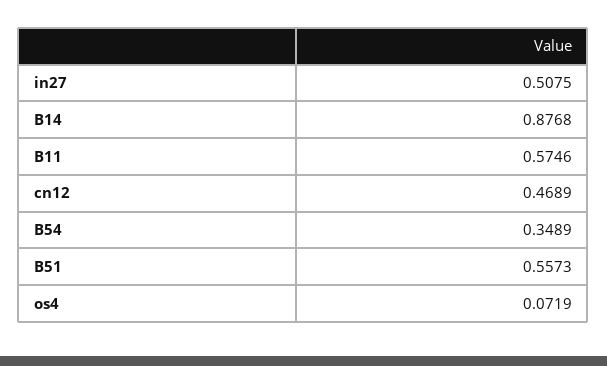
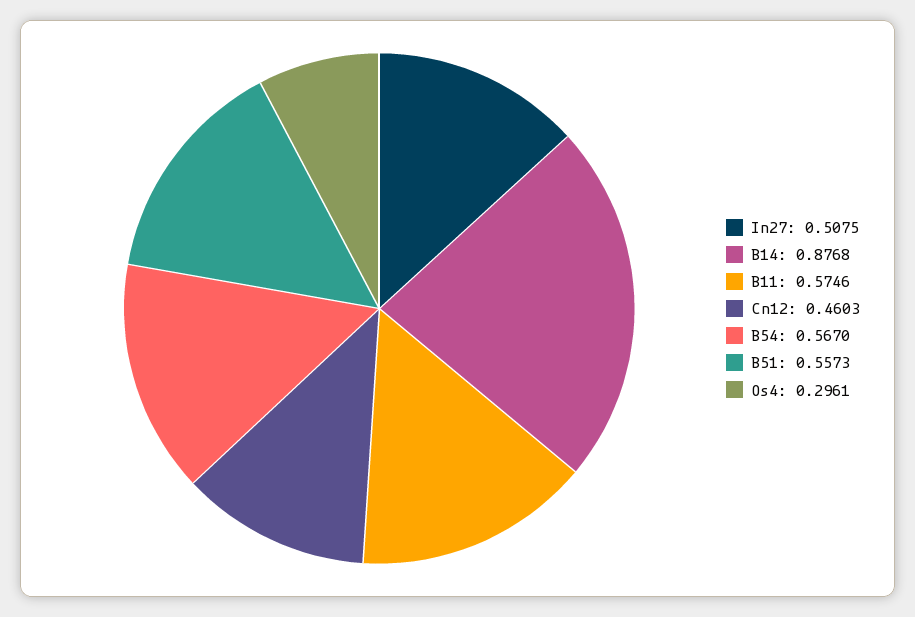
cn12: 0.4689 -> 0.4603
B54: 0.3489 -> 0.567
os4: 0.0719 -> 0.2961

